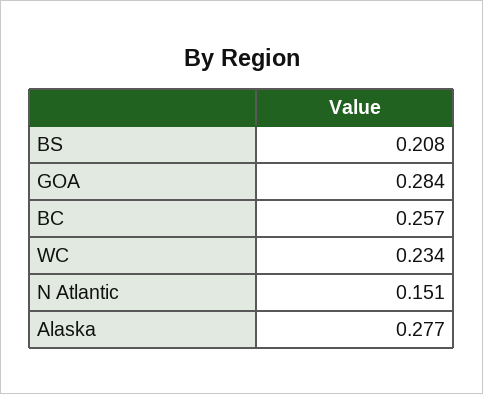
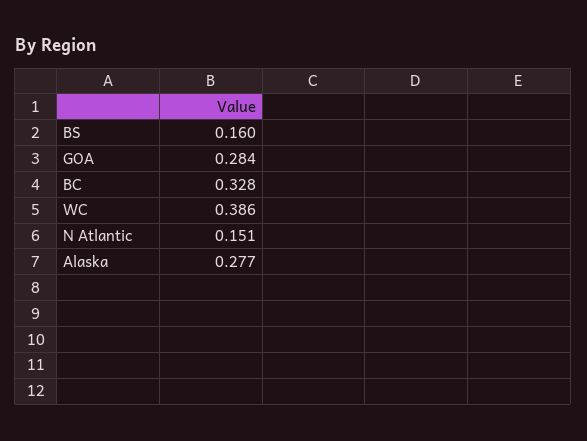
BS: 0.208 -> 0.16
BC: 0.257 -> 0.328
WC: 0.234 -> 0.386

